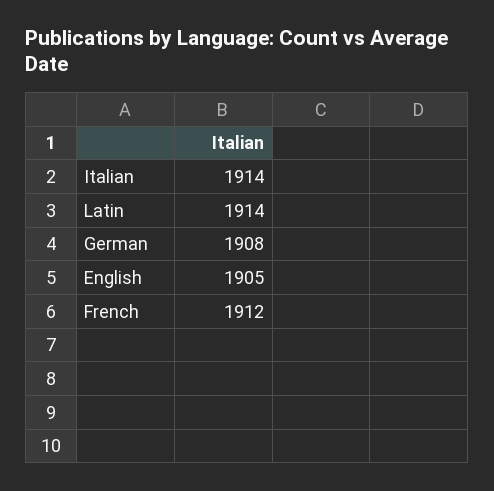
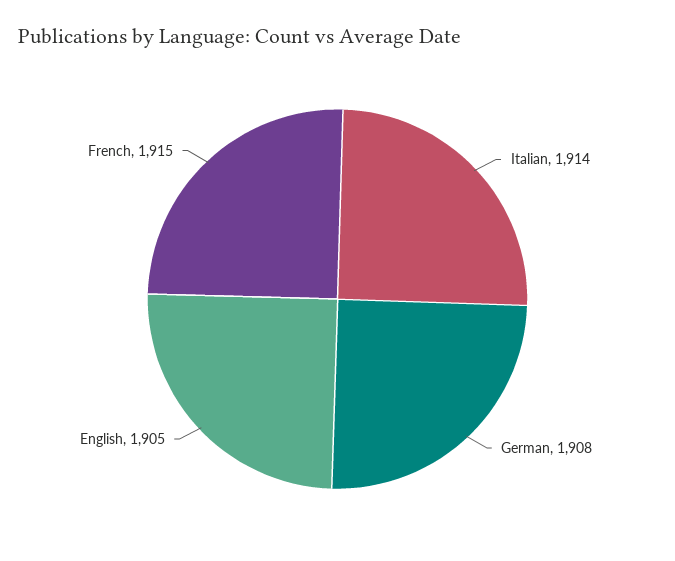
Latin: 1914 -> none
French: 1912 -> 1915

